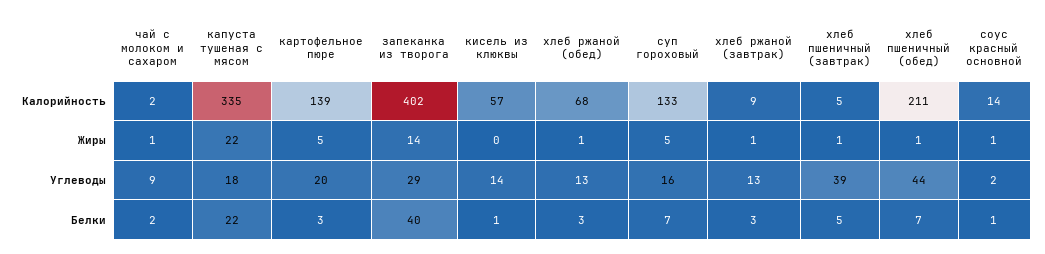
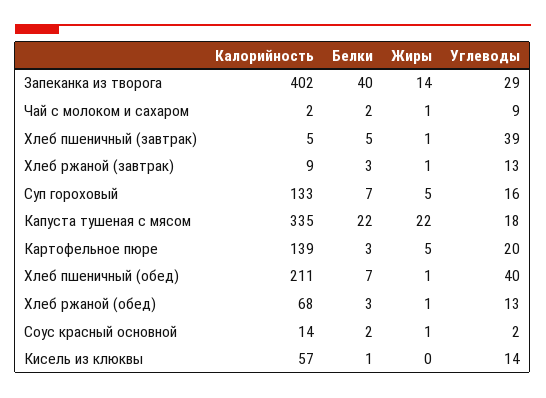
хлеб пшеничный (обед), Углеводы: 44 -> 40
соус красный основной, Белки: 1 -> 2

